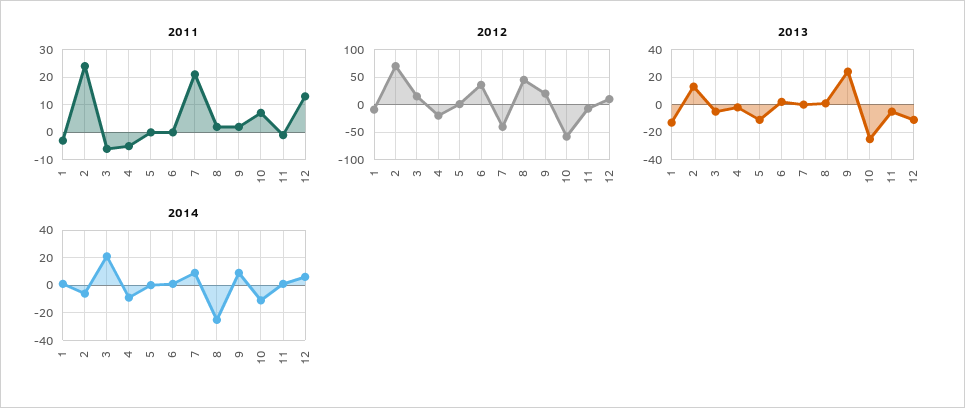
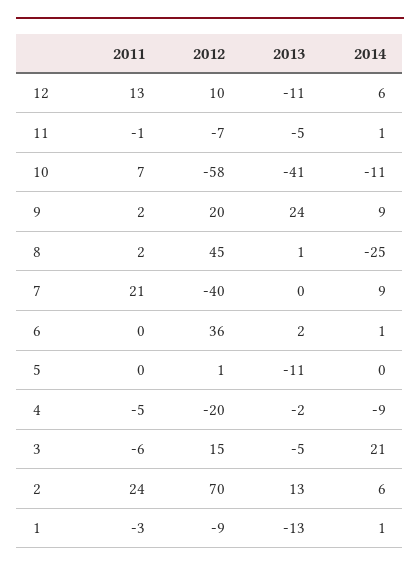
2013, 10: -25 -> -41
2014, 2: -5 -> 6

